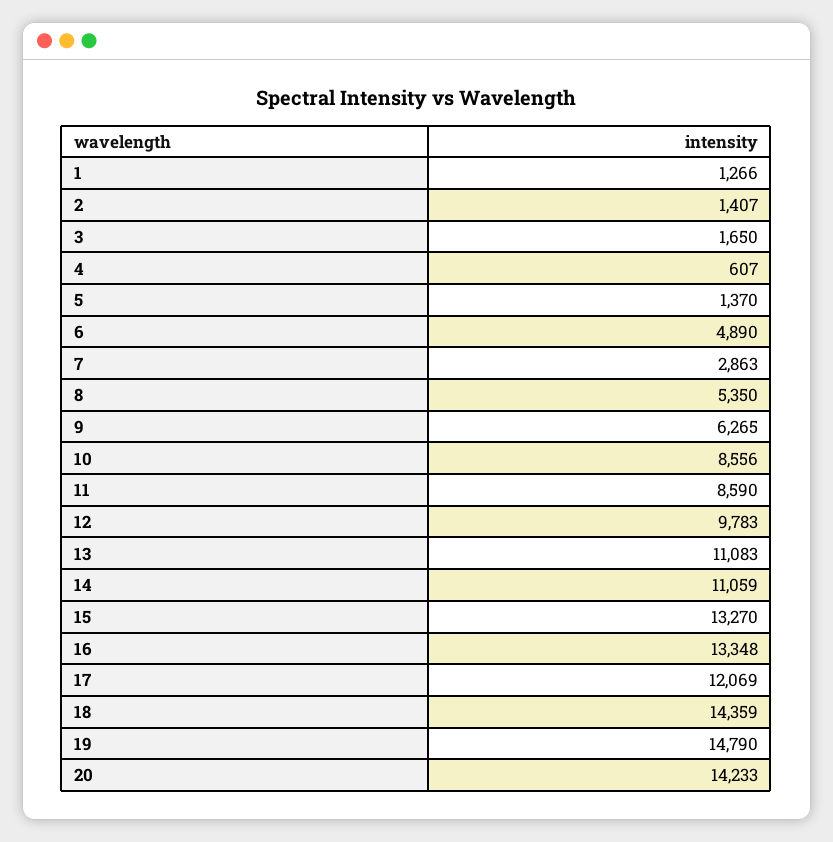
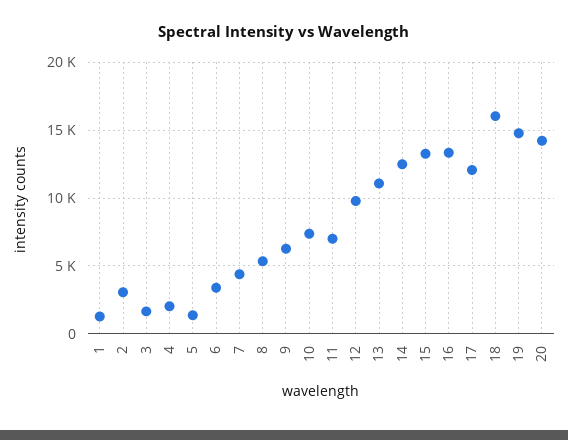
2: 1407 -> 3000
4: 607 -> 2000
6: 4890 -> 3500
7: 2863 -> 4500
10: 8556 -> 7500
11: 8590 -> 7000
14: 11059 -> 12500
18: 14359 -> 16000

